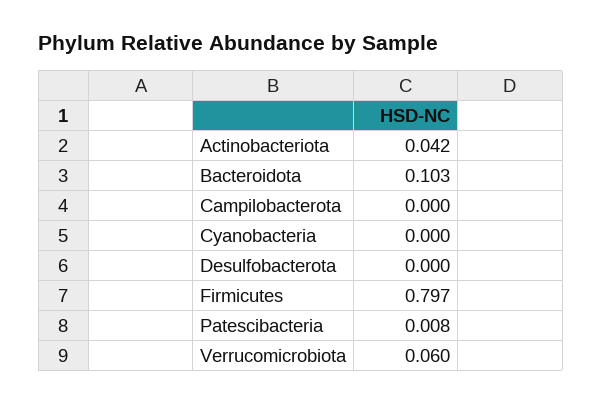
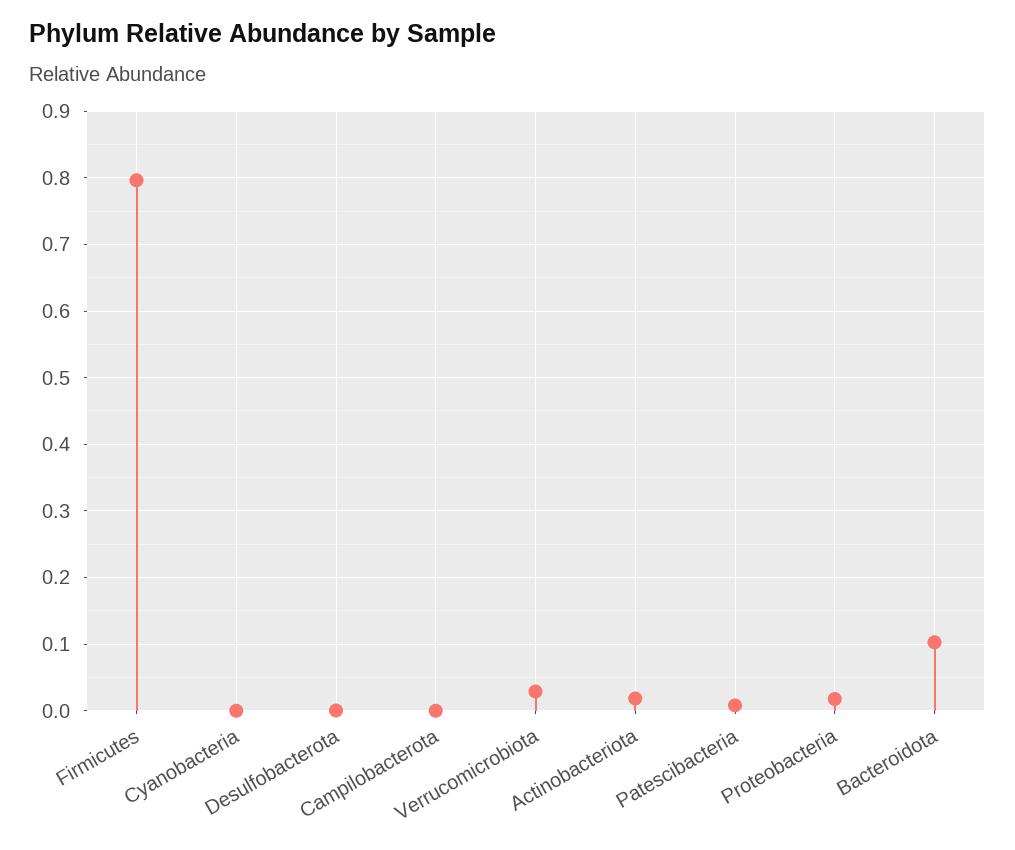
Actinobacteriota: 0.042 -> 0.02
Verrucomicrobiota: 0.06 -> 0.03
Proteobacteria: none -> 0.02

